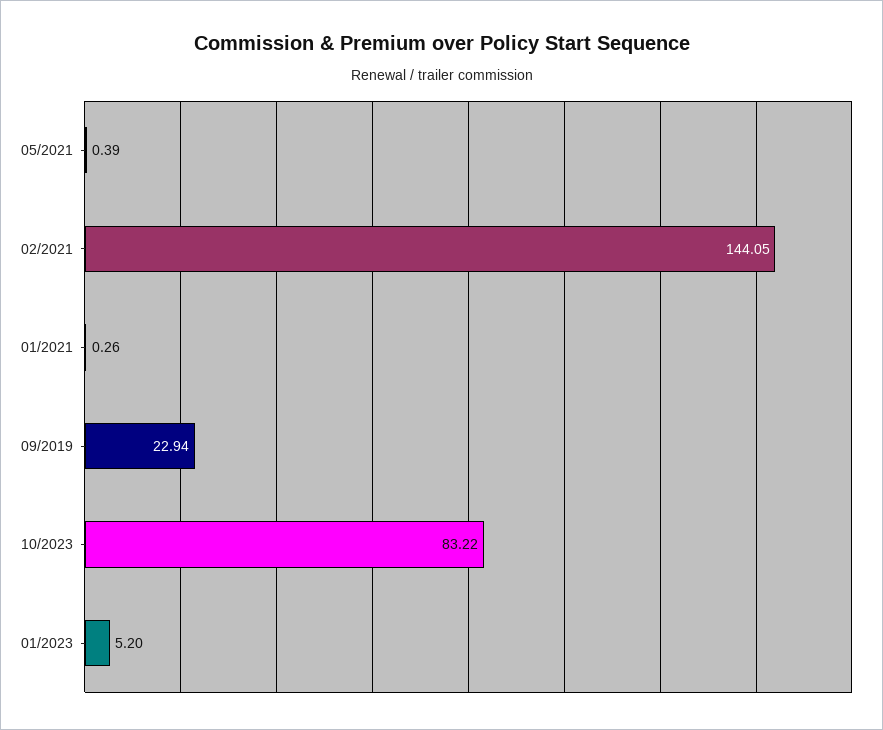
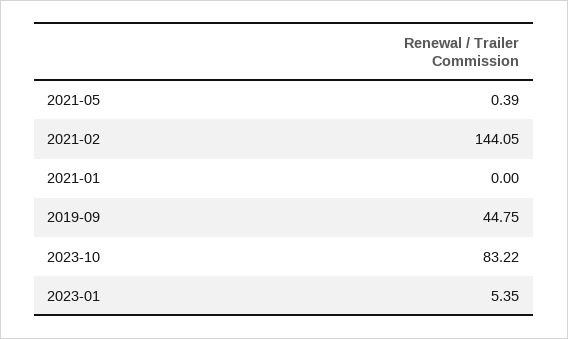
01/2021: 0.26 -> 0
09/2019: 22.94 -> 44.75
01/2023: 5.2 -> 5.35

